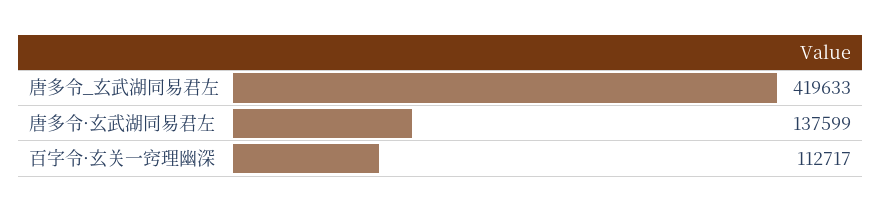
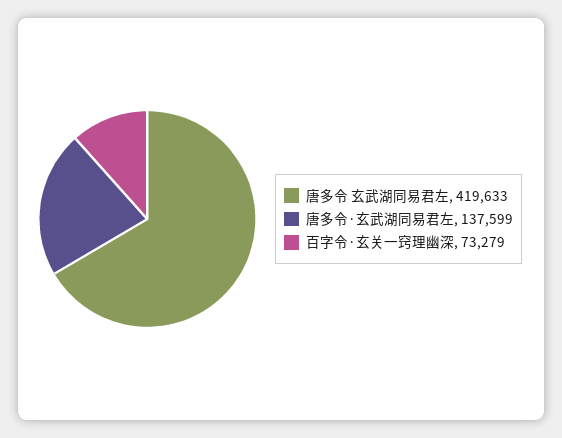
百字令·玄关一窍理幽深: 112717 -> 73279

